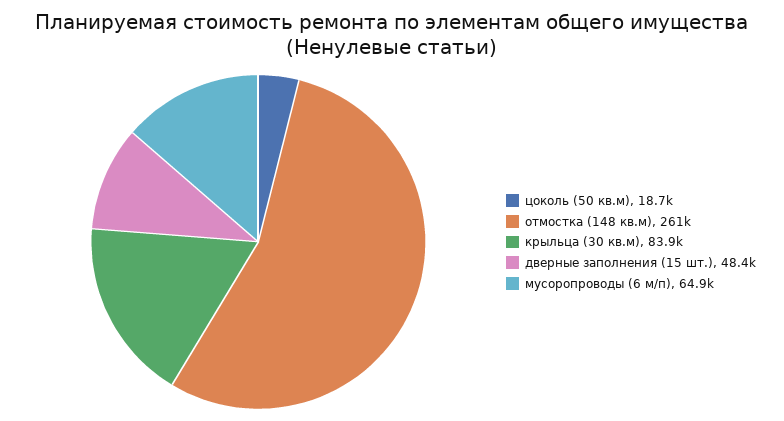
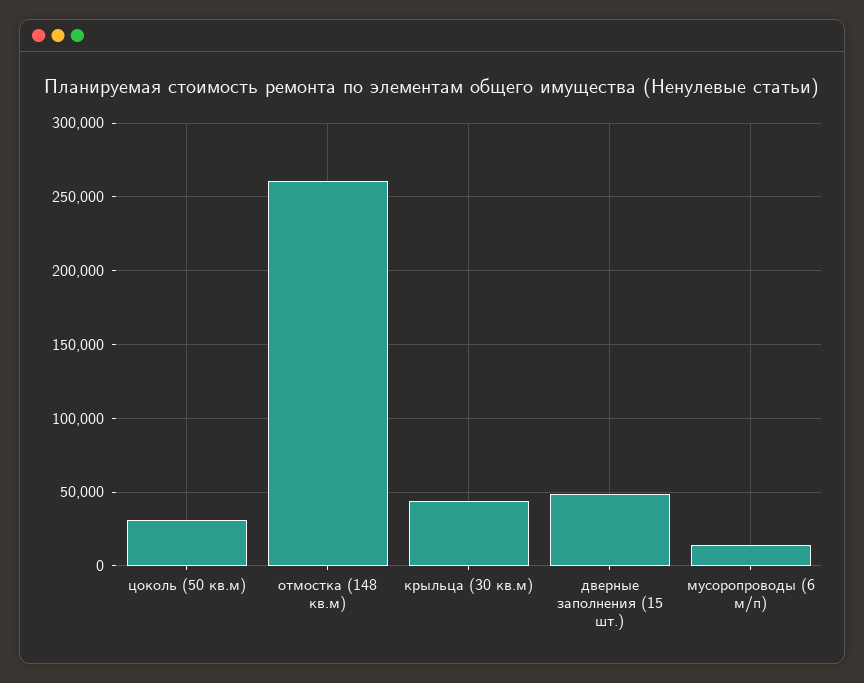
цоколь (50 кв.м): 18700 -> 30000
крыльца (30 кв.м): 83900 -> 45000
мусоропроводы (6 м/п): 64900 -> 15000

